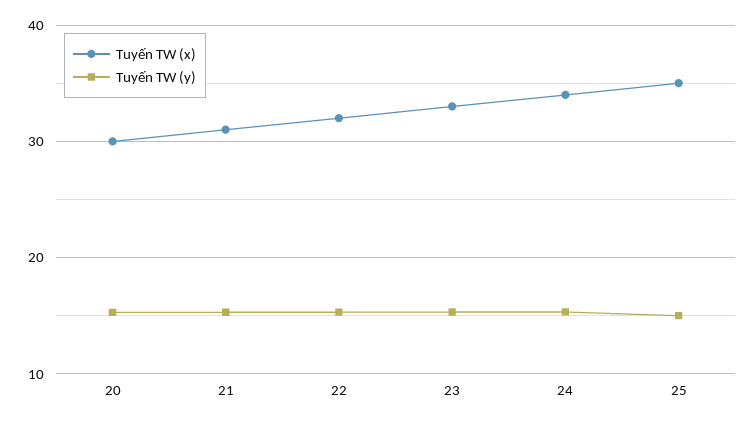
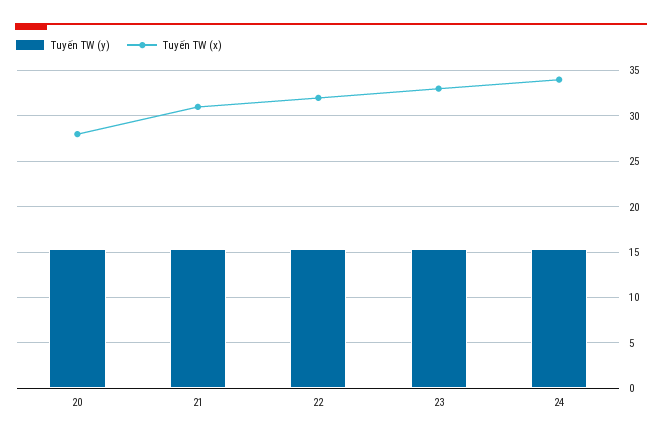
Tuyến TW (x), 20: 30 -> 28
Tuyến TW (x), 25: 35 -> none
Tuyến TW (y), 25: 15 -> none

